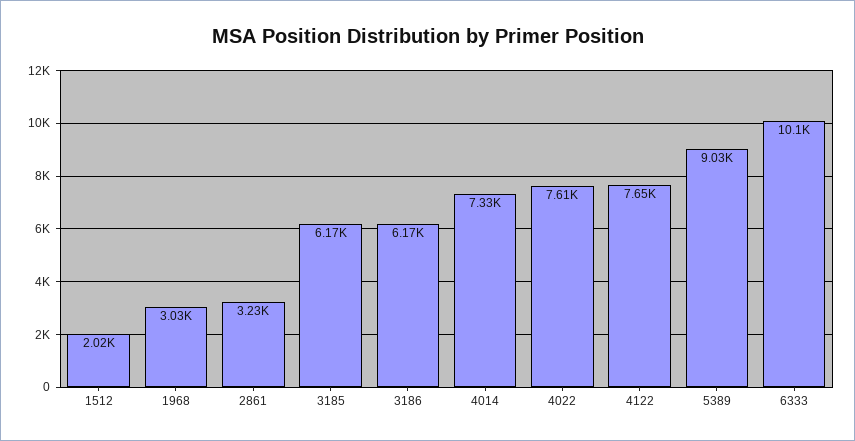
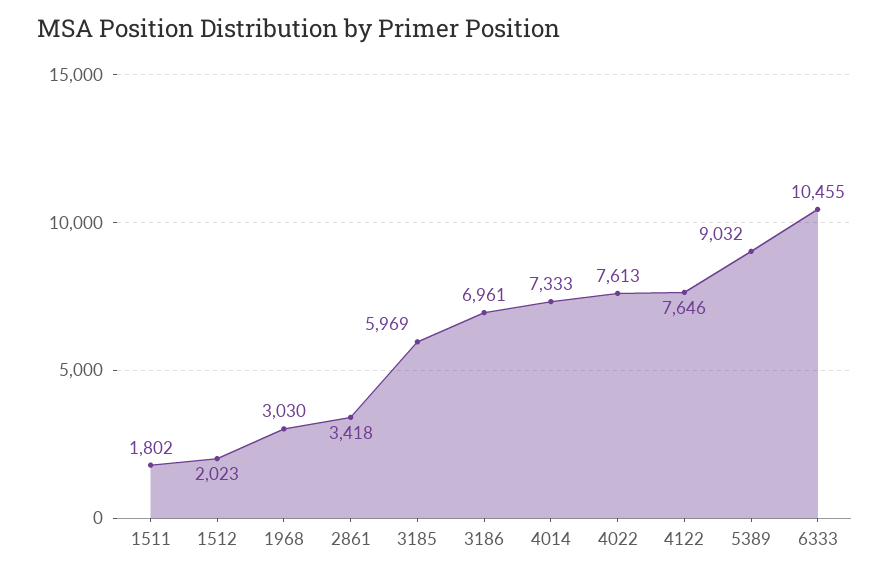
2861: 3230 -> 3418
3185: 6170 -> 5969
3186: 6170 -> 6961
6333: 10100 -> 10455
1511: none -> 1802

